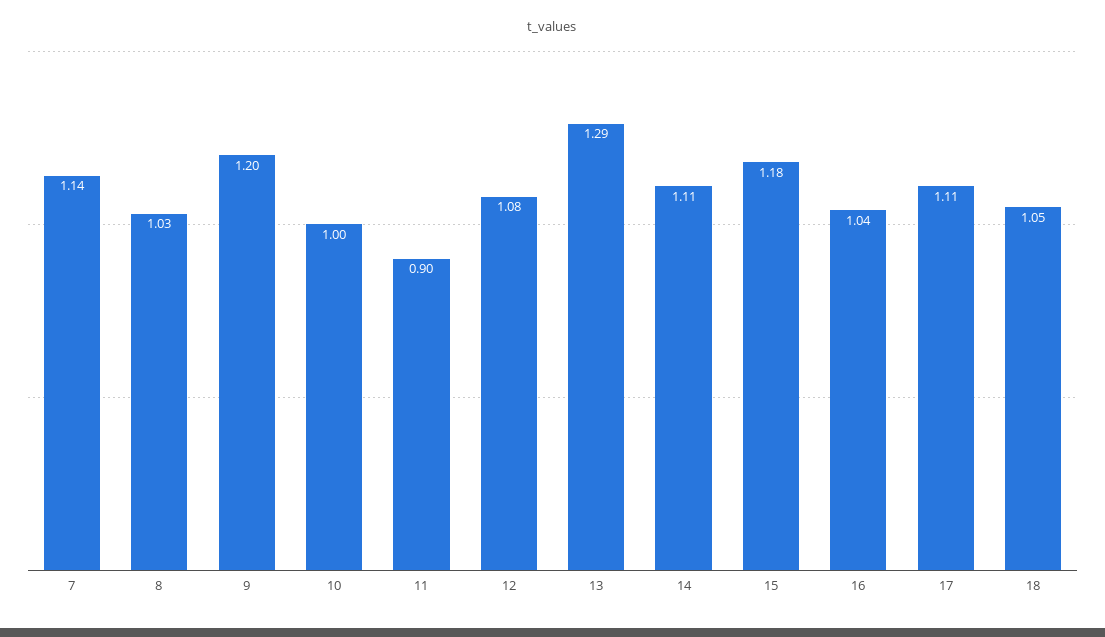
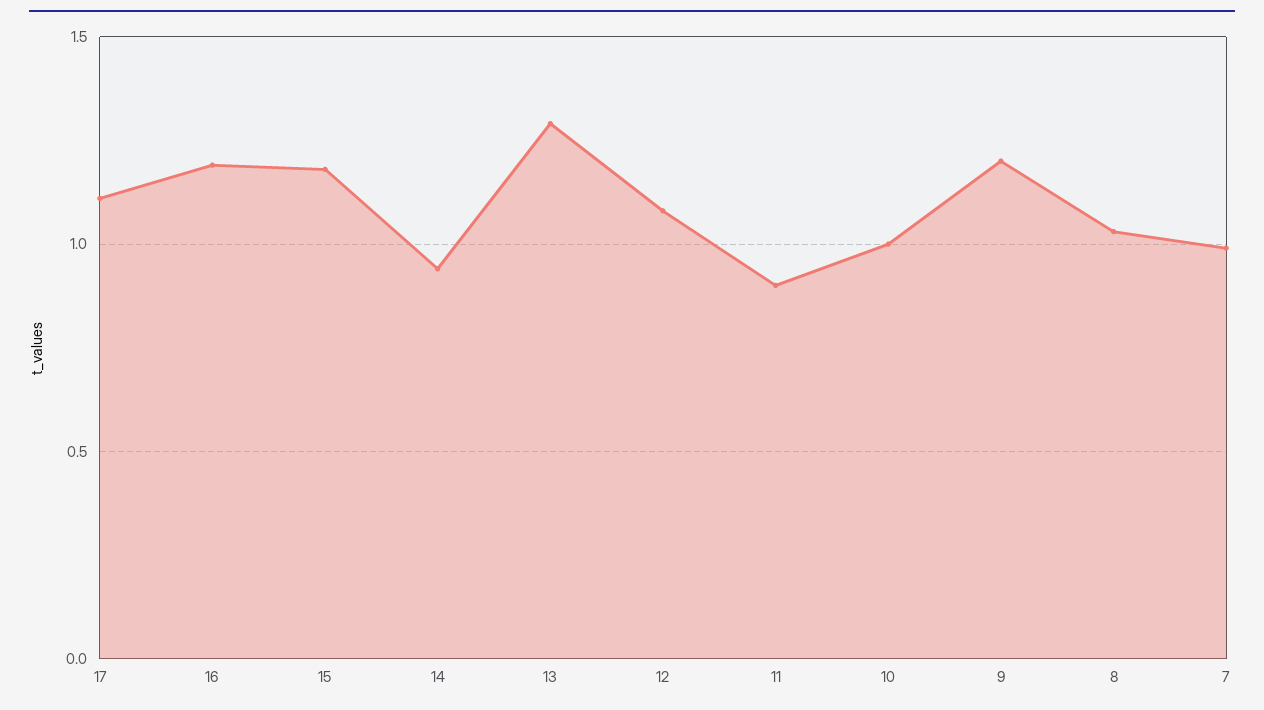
7: 1.14 -> 1
14: 1.11 -> 0.95
16: 1.04 -> 1.2
18: 1.05 -> none

